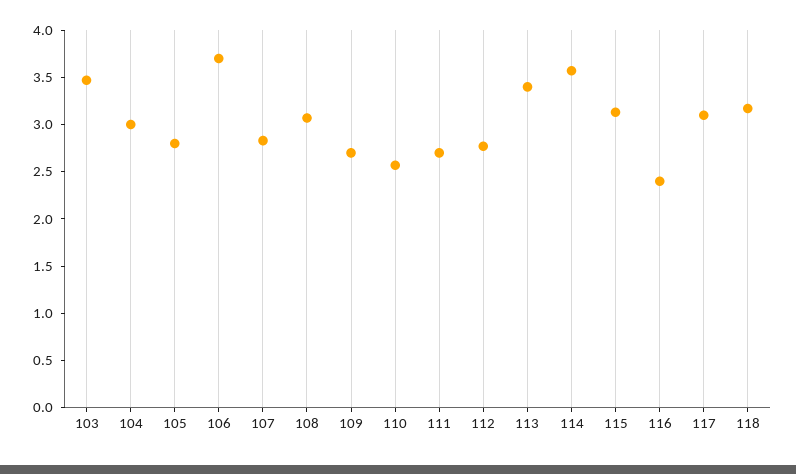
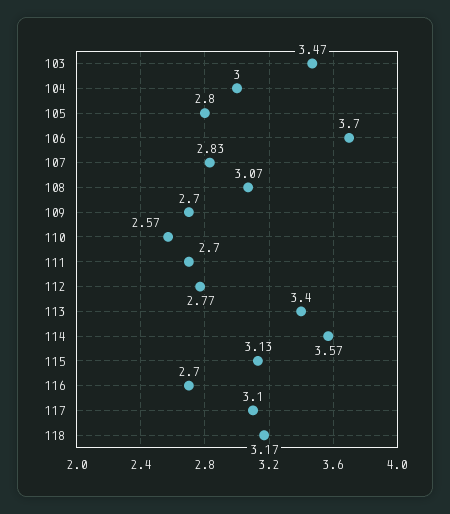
116: 2.4 -> 2.7

